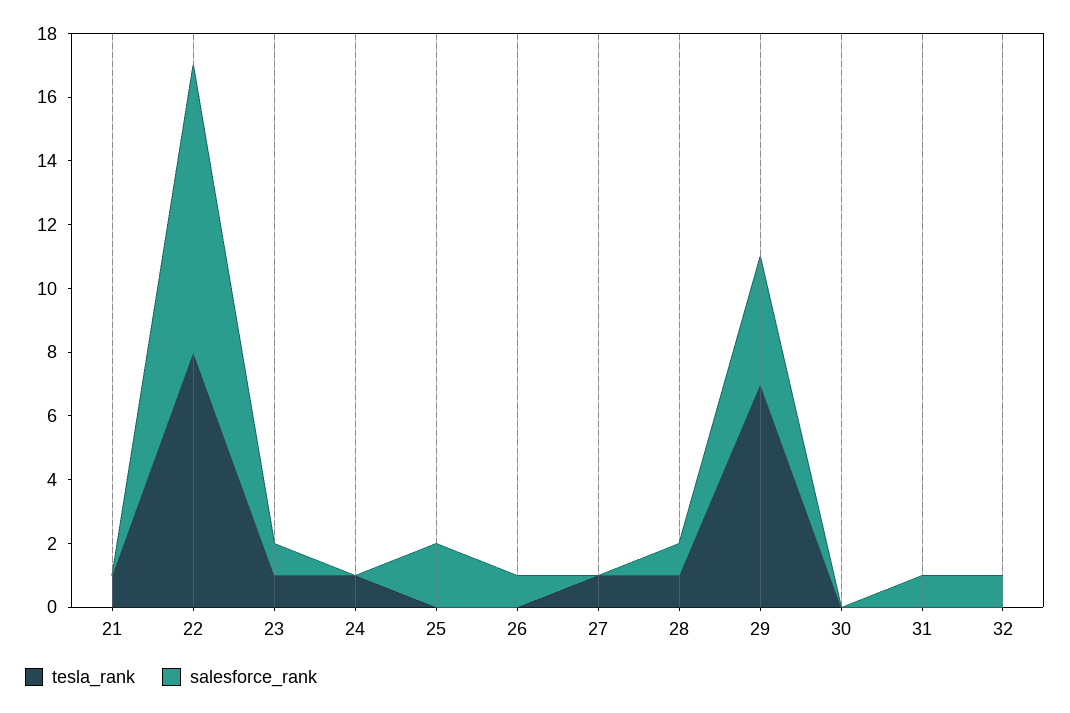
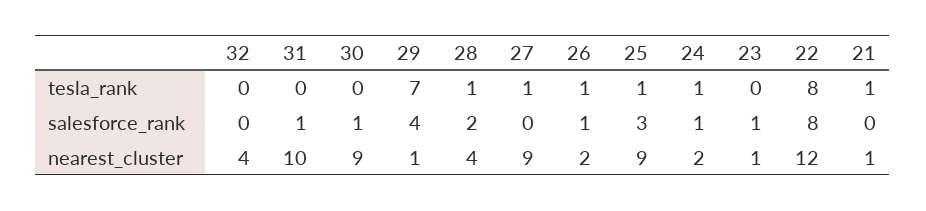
salesforce_rank, 22: 9 -> 8
tesla_rank, 23: 1 -> 0
salesforce_rank, 24: 0 -> 1
tesla_rank, 25: 0 -> 1
salesforce_rank, 25: 2 -> 3
tesla_rank, 26: 0 -> 1
salesforce_rank, 28: 1 -> 2
salesforce_rank, 30: 0 -> 1
salesforce_rank, 32: 1 -> 0
nearest_cluster, 32: none -> 4
nearest_cluster, 31: none -> 10
nearest_cluster, 30: none -> 9
nearest_cluster, 29: none -> 1
nearest_cluster, 28: none -> 4
nearest_cluster, 27: none -> 9
nearest_cluster, 26: none -> 2
nearest_cluster, 25: none -> 9
nearest_cluster, 24: none -> 2
nearest_cluster, 23: none -> 1
nearest_cluster, 22: none -> 12
nearest_cluster, 21: none -> 1

